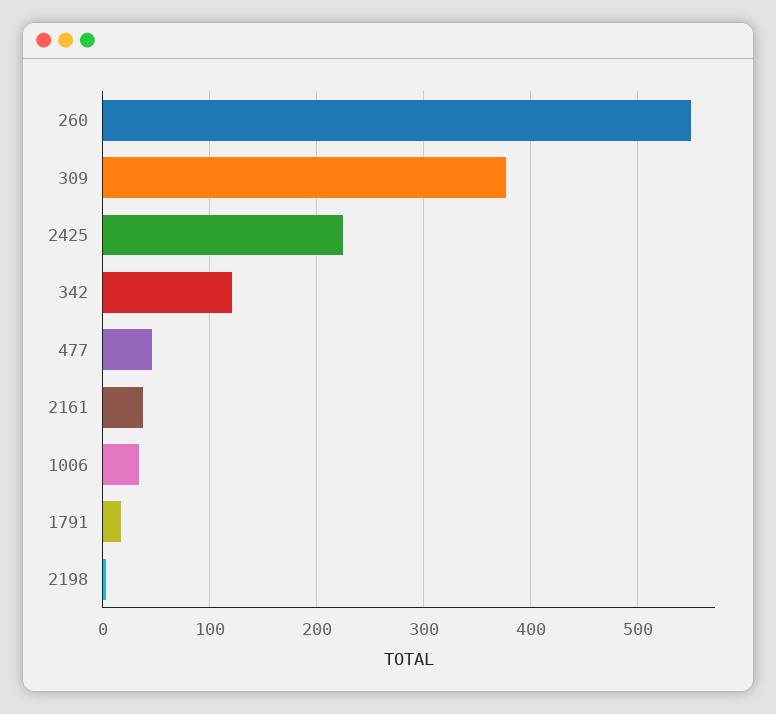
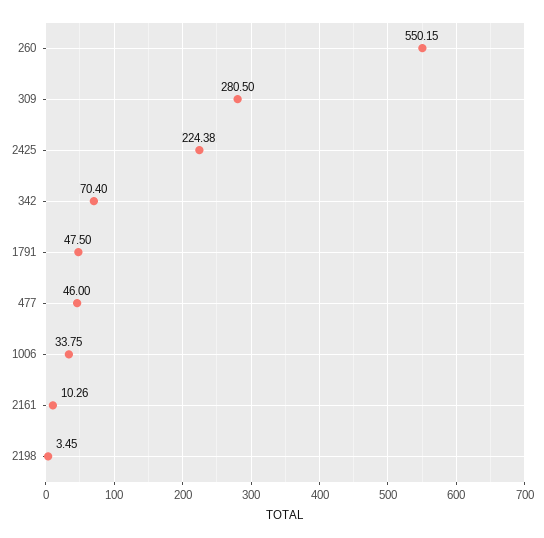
309: 380 -> 280.5
342: 120 -> 70.4
2161: 40 -> 10.26
1791: 20 -> 47.5

